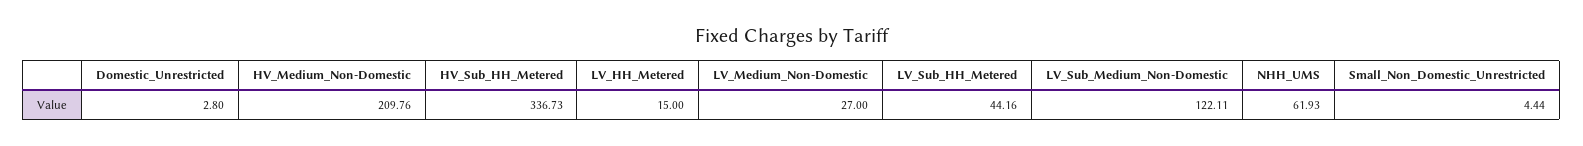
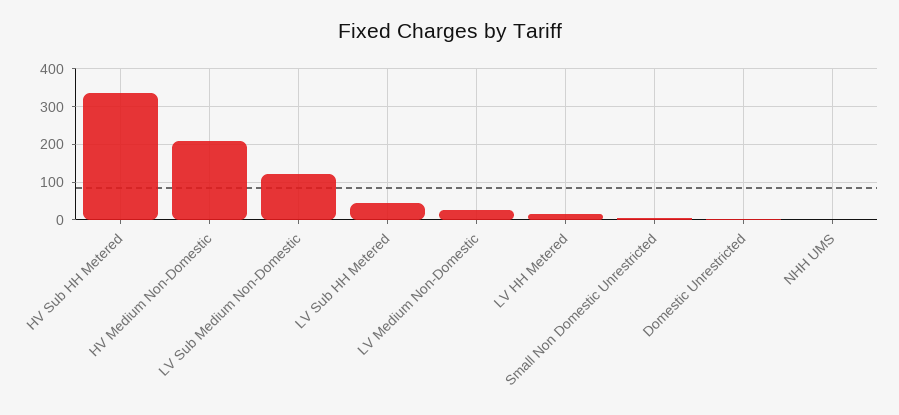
NHH_UMS: 61.93 -> 0

